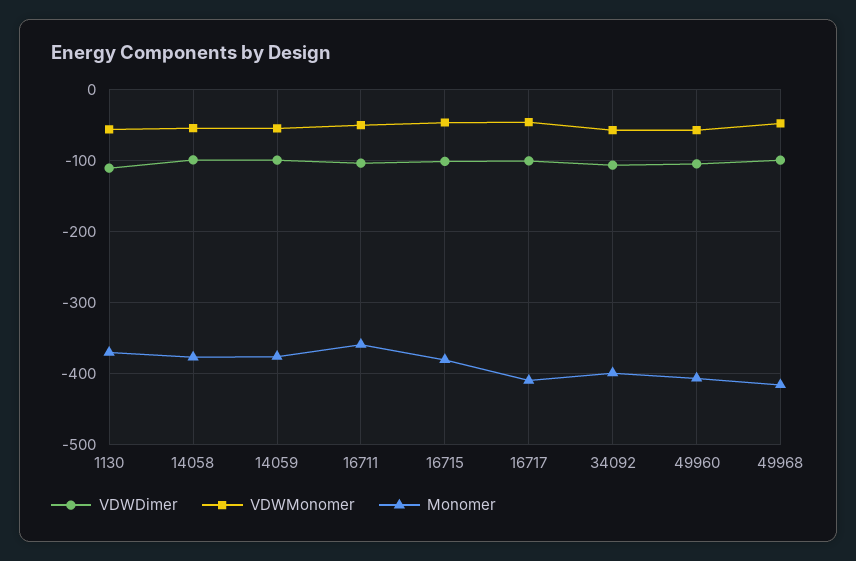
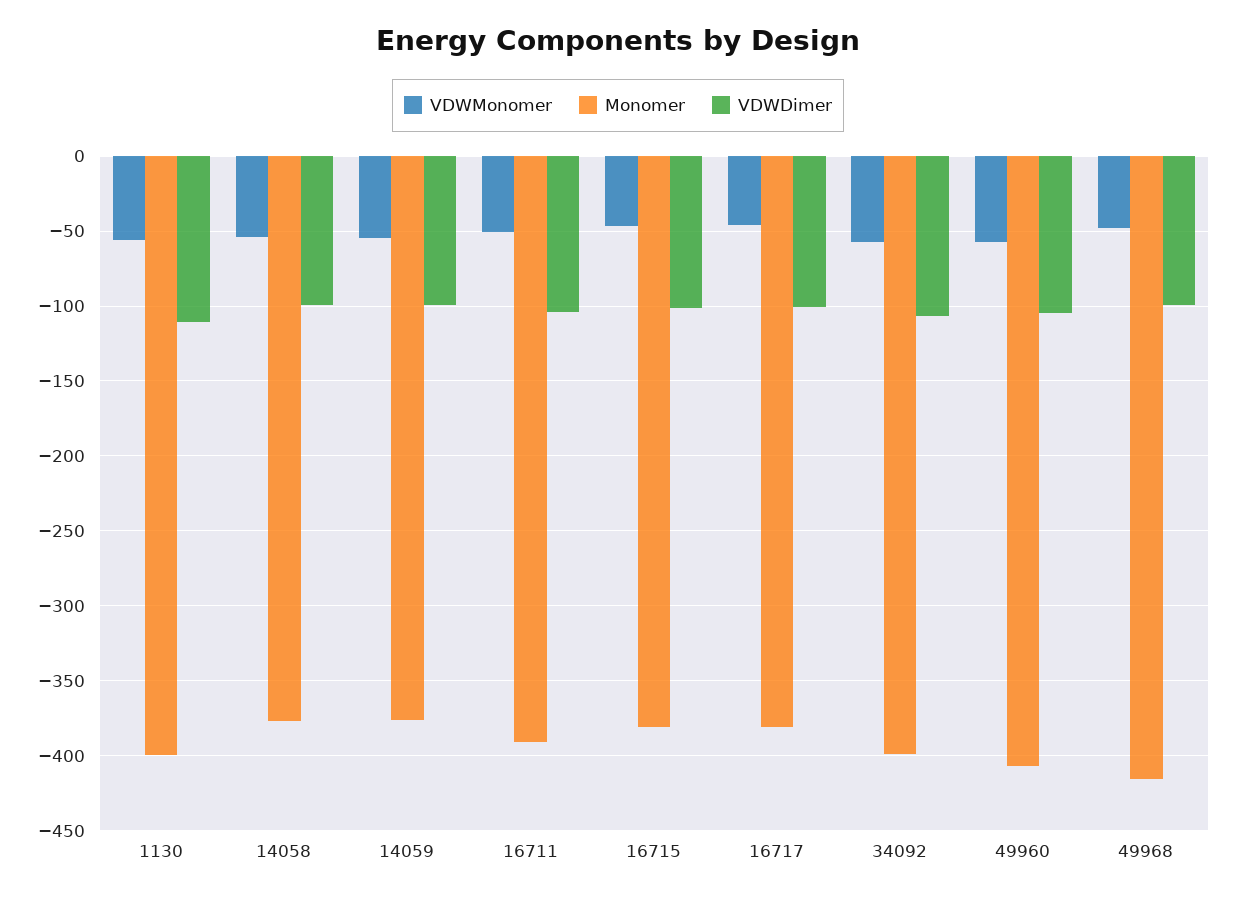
Monomer, 1130: -370 -> -400
Monomer, 16711: -360 -> -390
Monomer, 16717: -410 -> -380

